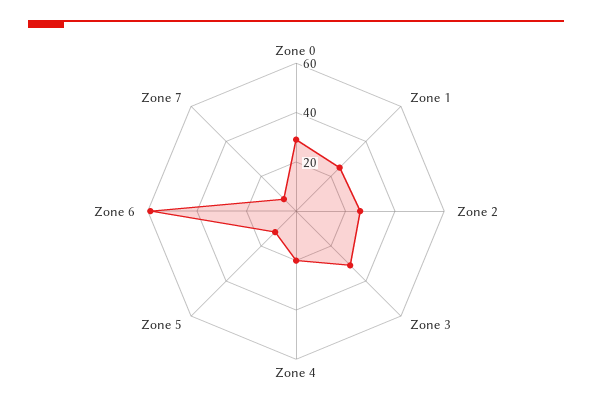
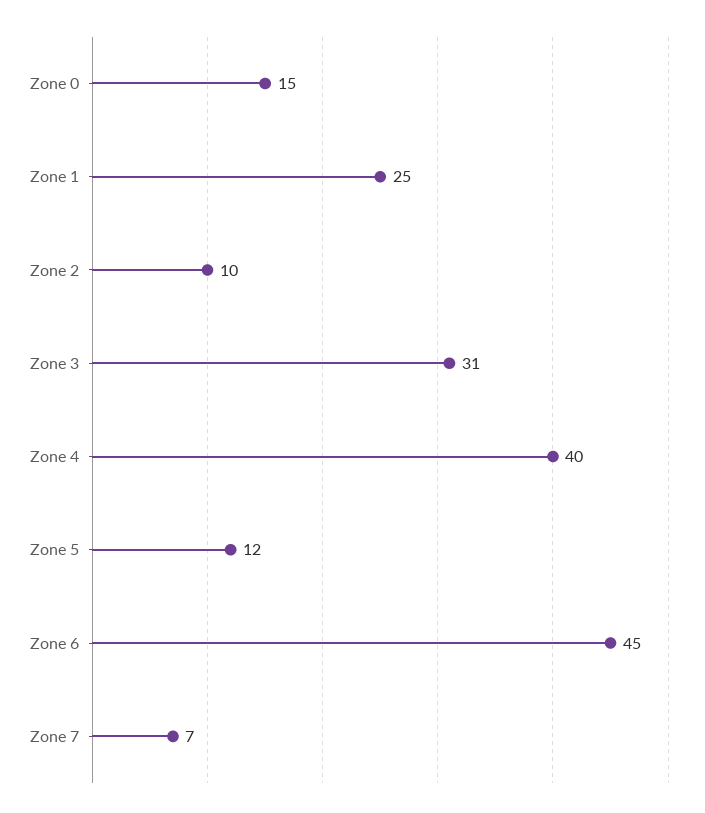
Zone 0: 30 -> 15
Zone 2: 25 -> 10
Zone 4: 20 -> 40
Zone 6: 60 -> 45

